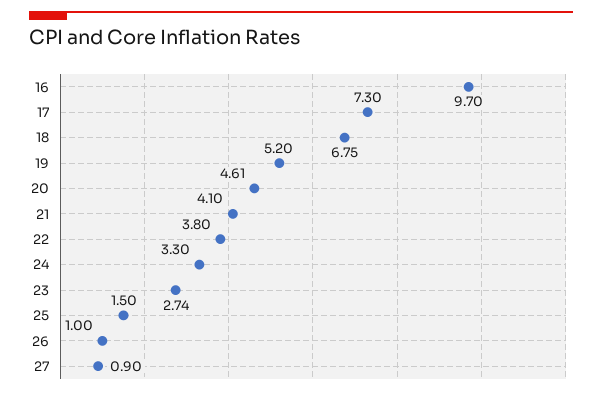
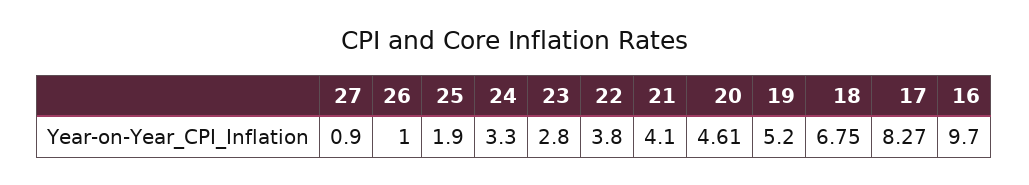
17: 7.3 -> 8.27
23: 2.74 -> 2.8
25: 1.5 -> 1.9

